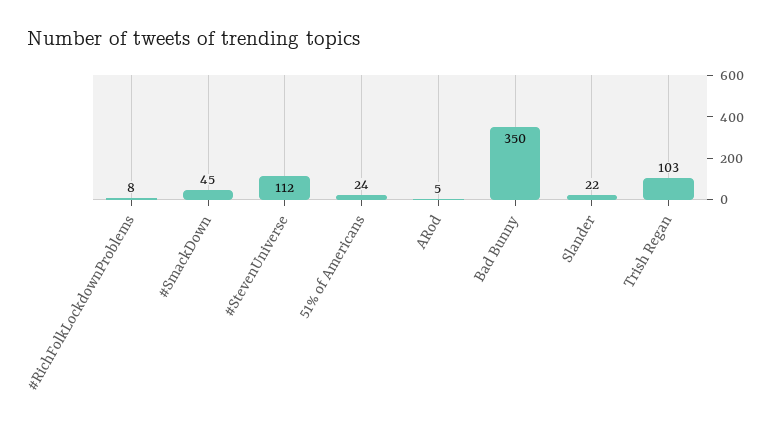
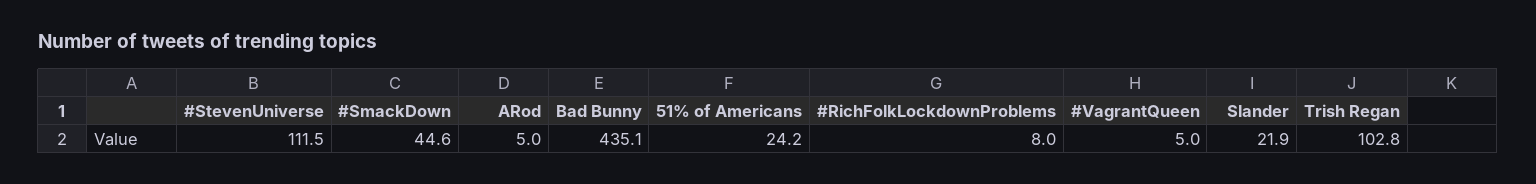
Bad Bunny: 350 -> 435.1
#VagrantQueen: none -> 5

